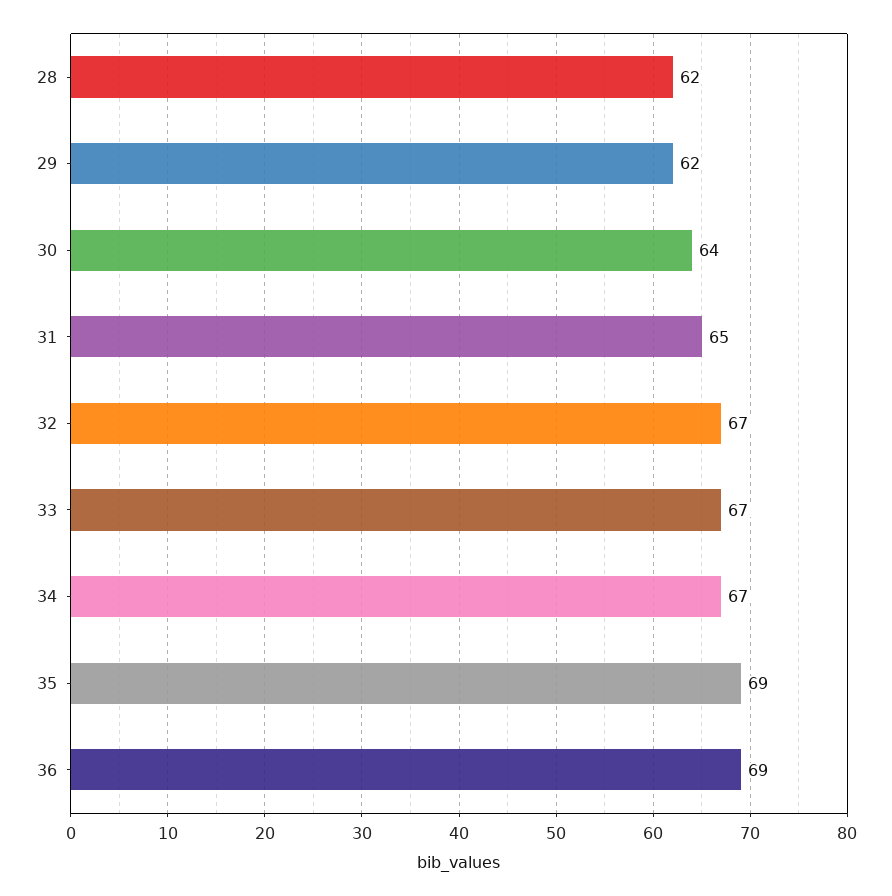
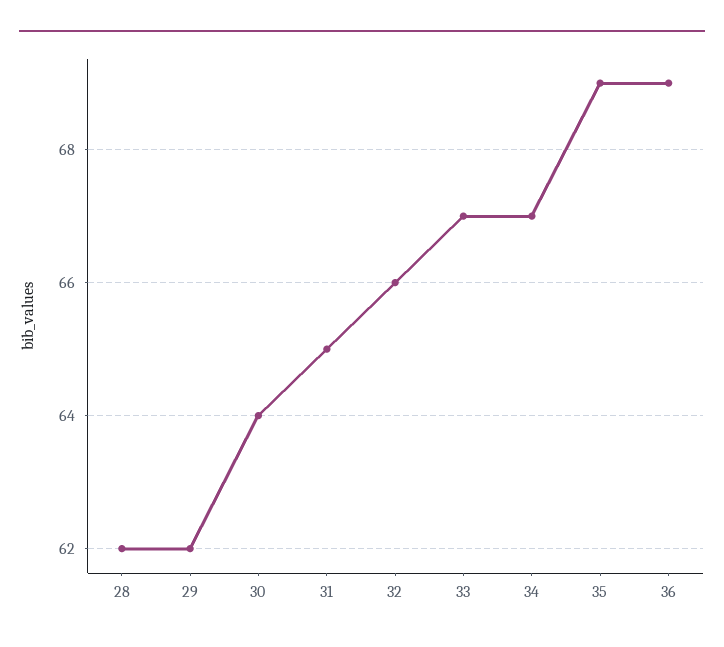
32: 67 -> 66

